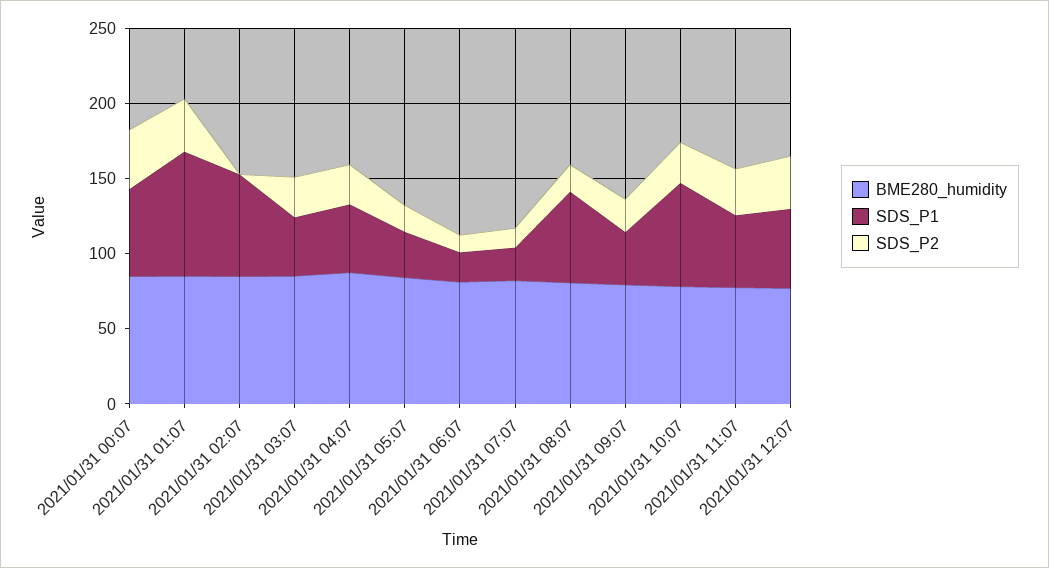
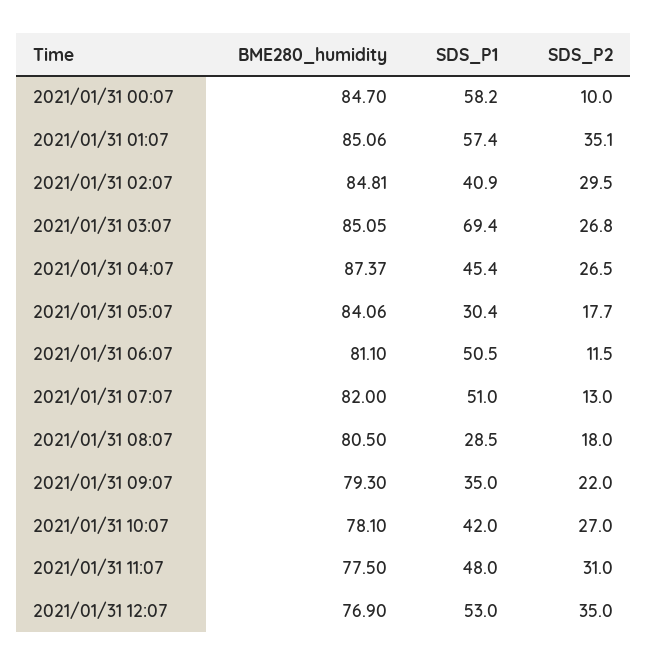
SDS_P2, 2021/01/31 00:07: 40 -> 10
SDS_P1, 2021/01/31 01:07: 80 -> 57.4
SDS_P1, 2021/01/31 02:07: 70 -> 40.9
SDS_P2, 2021/01/31 02:07: 0 -> 29.5
SDS_P1, 2021/01/31 03:07: 40 -> 69.4
SDS_P1, 2021/01/31 06:07: 20 -> 50.5
SDS_P1, 2021/01/31 07:07: 20 -> 51
SDS_P1, 2021/01/31 08:07: 60 -> 28.5
SDS_P1, 2021/01/31 10:07: 70 -> 42

